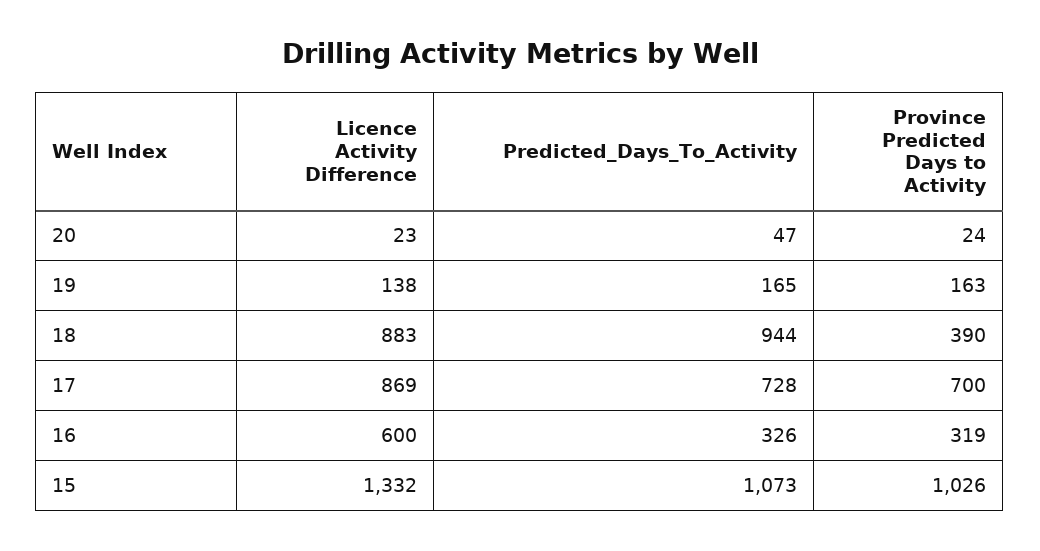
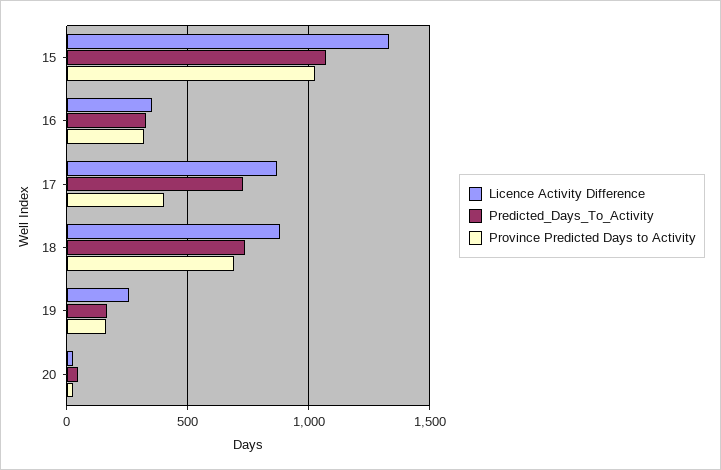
Licence Activity Difference, 19: 138 -> 250
Predicted_Days_To_Activity, 18: 944 -> 750
Province Predicted Days to Activity, 18: 390 -> 700
Province Predicted Days to Activity, 17: 700 -> 400
Licence Activity Difference, 16: 600 -> 350

